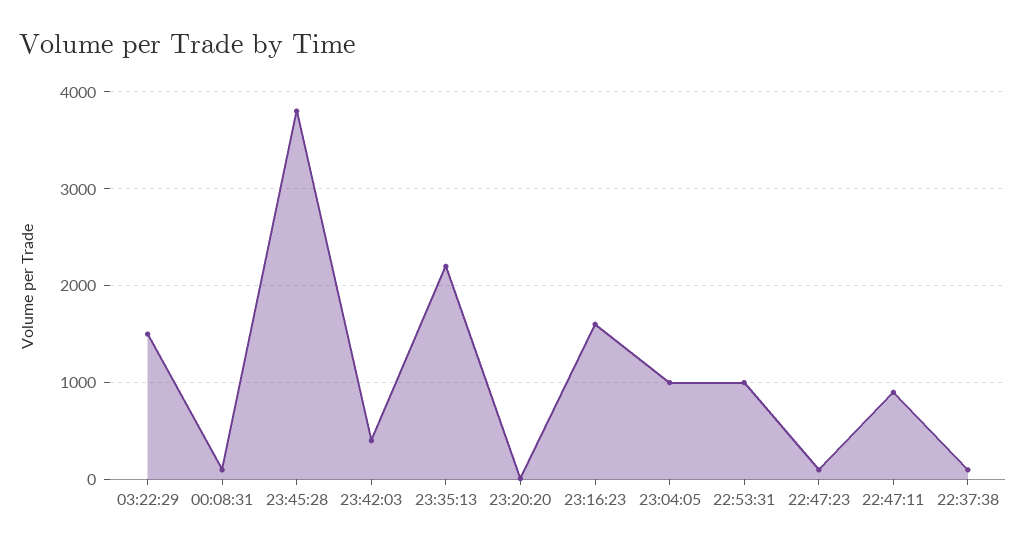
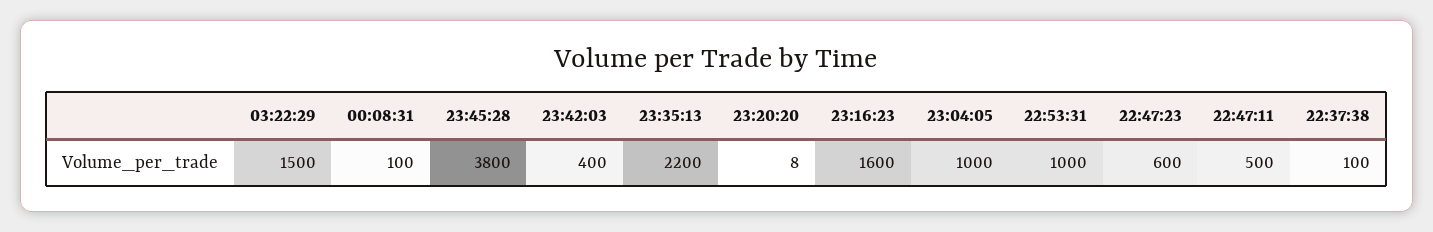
22:47:23: 100 -> 600
22:47:11: 900 -> 500

